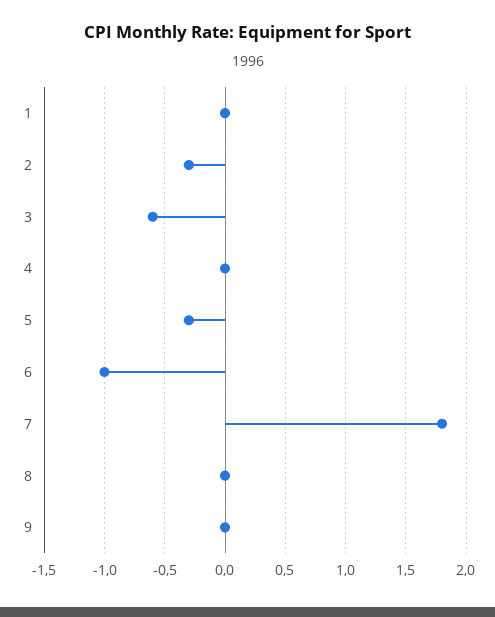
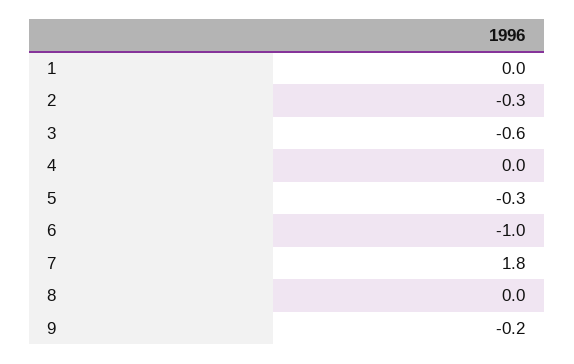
9: 0 -> -0.2

